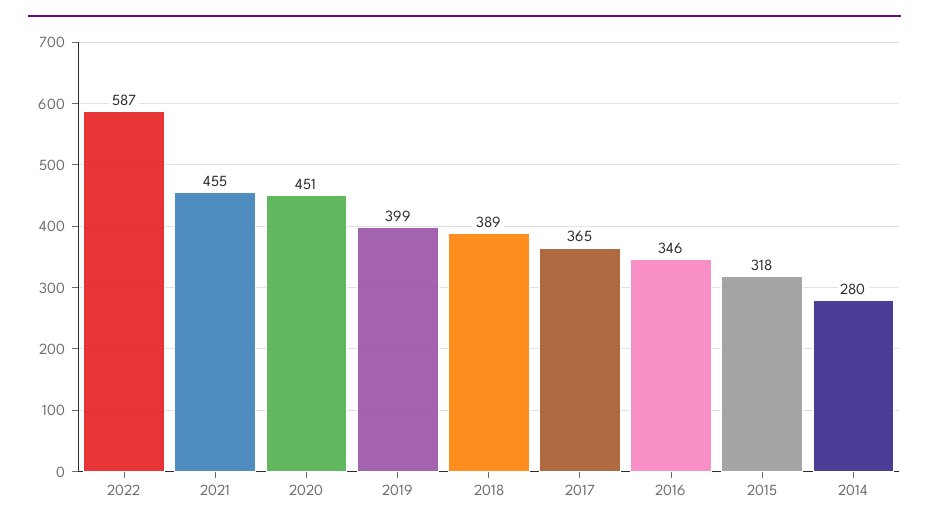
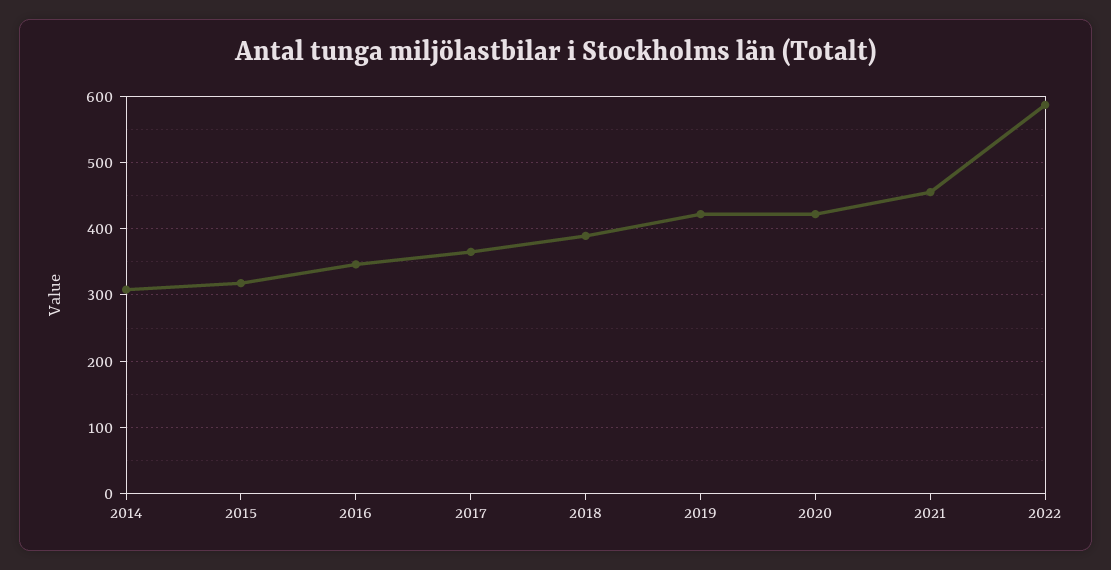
2020: 451 -> 420
2019: 399 -> 420
2014: 280 -> 310

